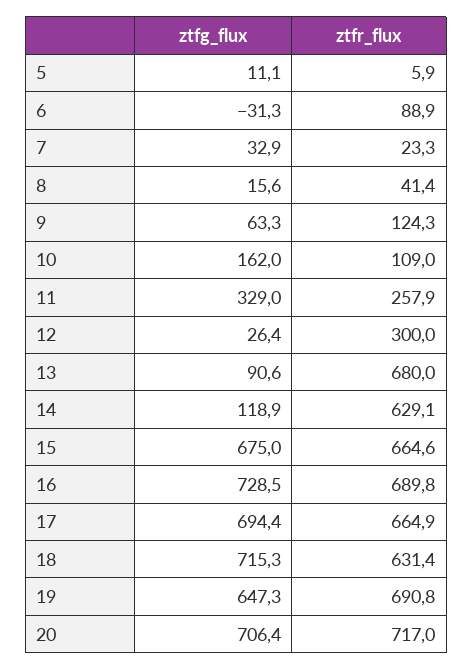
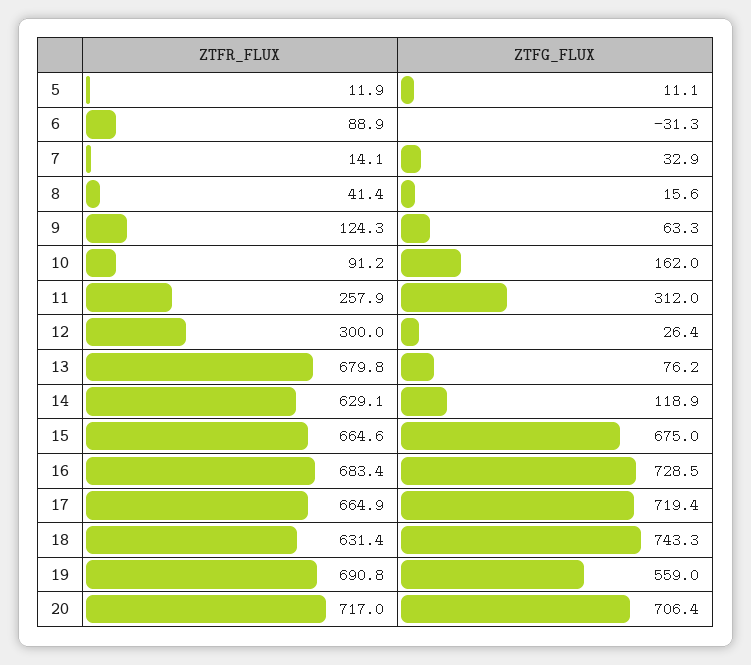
ztfr_flux, 5: 5.9 -> 11.9
ztfr_flux, 7: 23.3 -> 14.1
ztfr_flux, 10: 109 -> 91.2
ztfg_flux, 11: 329 -> 312
ztfg_flux, 13: 90.6 -> 76.2
ztfr_flux, 13: 680 -> 679.8
ztfr_flux, 16: 689.8 -> 683.4
ztfg_flux, 17: 694.4 -> 719.4
ztfg_flux, 18: 715.3 -> 743.3
ztfg_flux, 19: 647.3 -> 559

